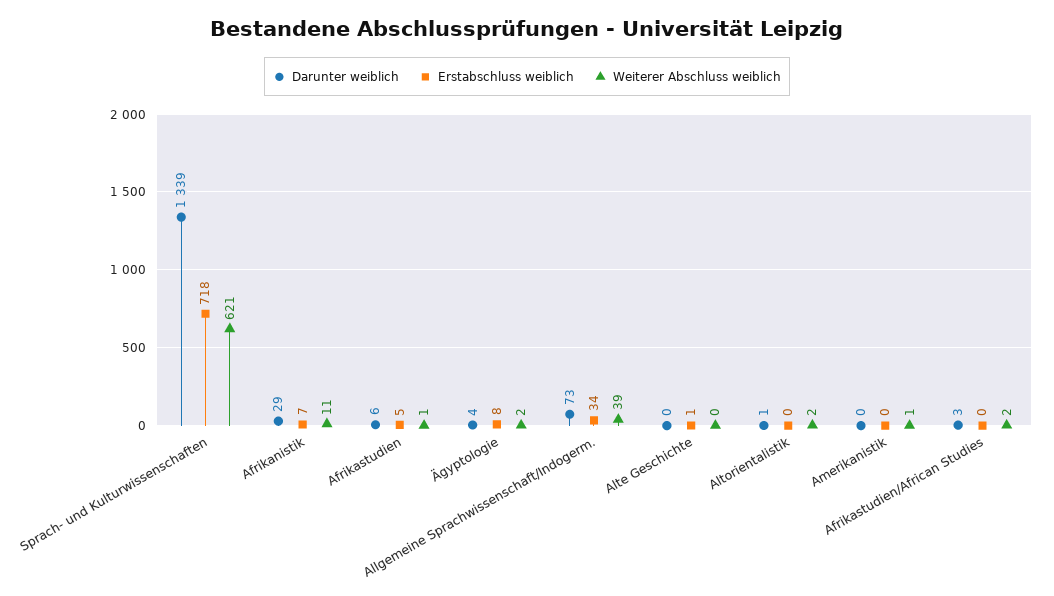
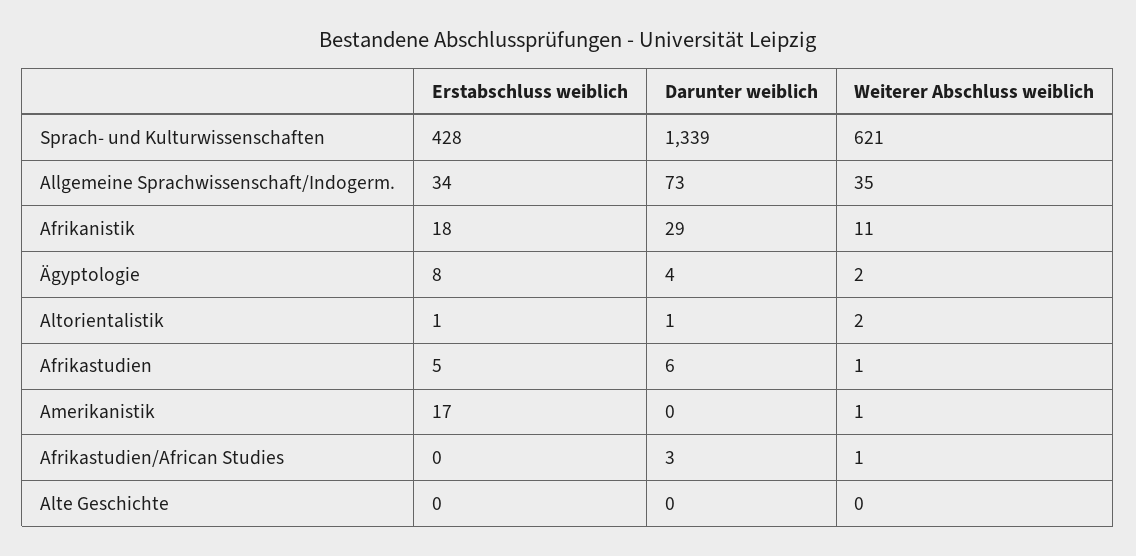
Erstabschluss weiblich, Sprach- und Kulturwissenschaften: 718 -> 428
Erstabschluss weiblich, Afrikanistik: 7 -> 18
Weiterer Abschluss weiblich, Allgemeine Sprachwissenschaft/Indogerm.: 39 -> 35
Erstabschluss weiblich, Alte Geschichte: 1 -> 0
Erstabschluss weiblich, Altorientalistik: 0 -> 1
Erstabschluss weiblich, Amerikanistik: 0 -> 17
Weiterer Abschluss weiblich, Afrikastudien/African Studies: 2 -> 1

